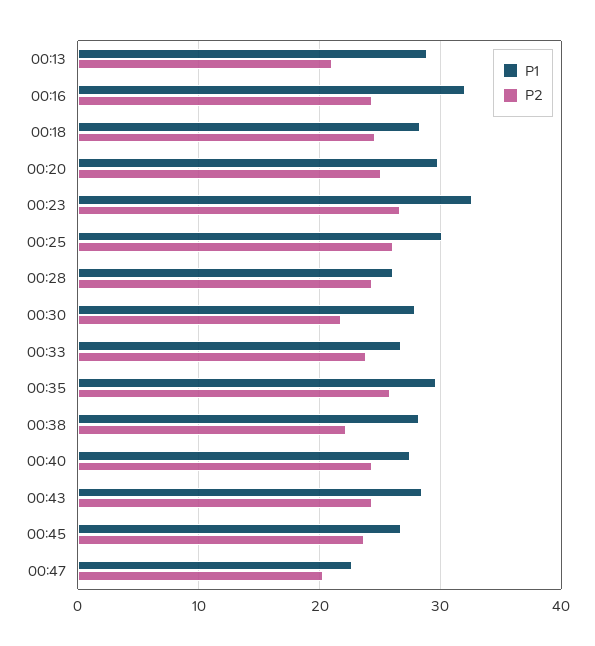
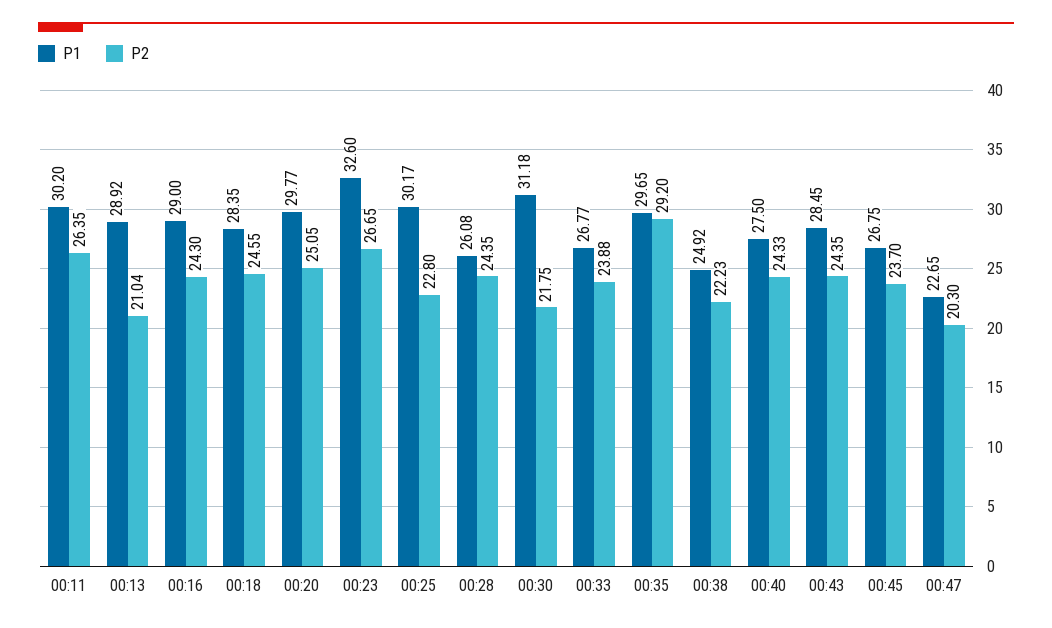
P1, 00:16: 32 -> 29
P2, 00:25: 26 -> 22.8
P1, 00:30: 28 -> 31.18
P2, 00:35: 26 -> 29.2
P1, 00:38: 28 -> 24.92
P1, 00:11: none -> 30.2
P2, 00:11: none -> 26.35

